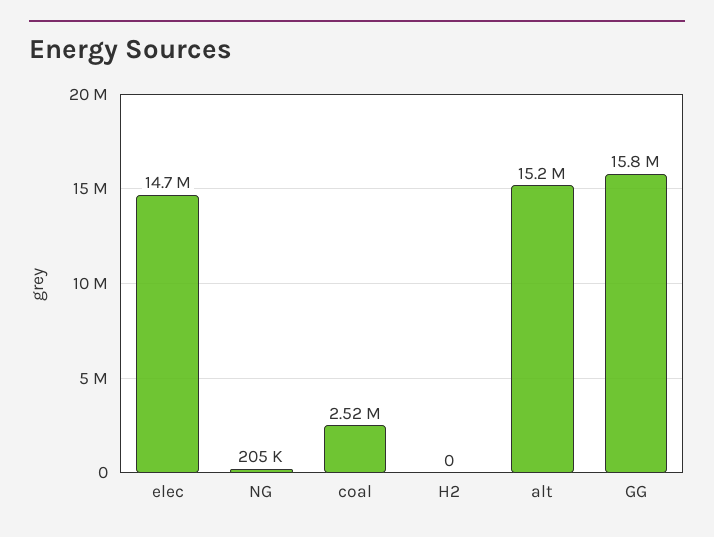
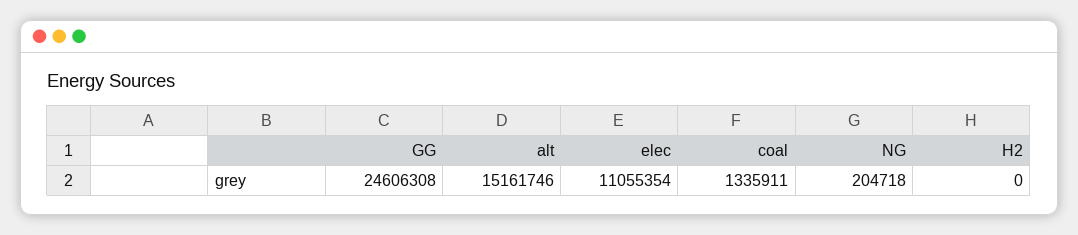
elec: 14700000 -> 11055354
coal: 2520000 -> 1335911
GG: 15800000 -> 24606308

